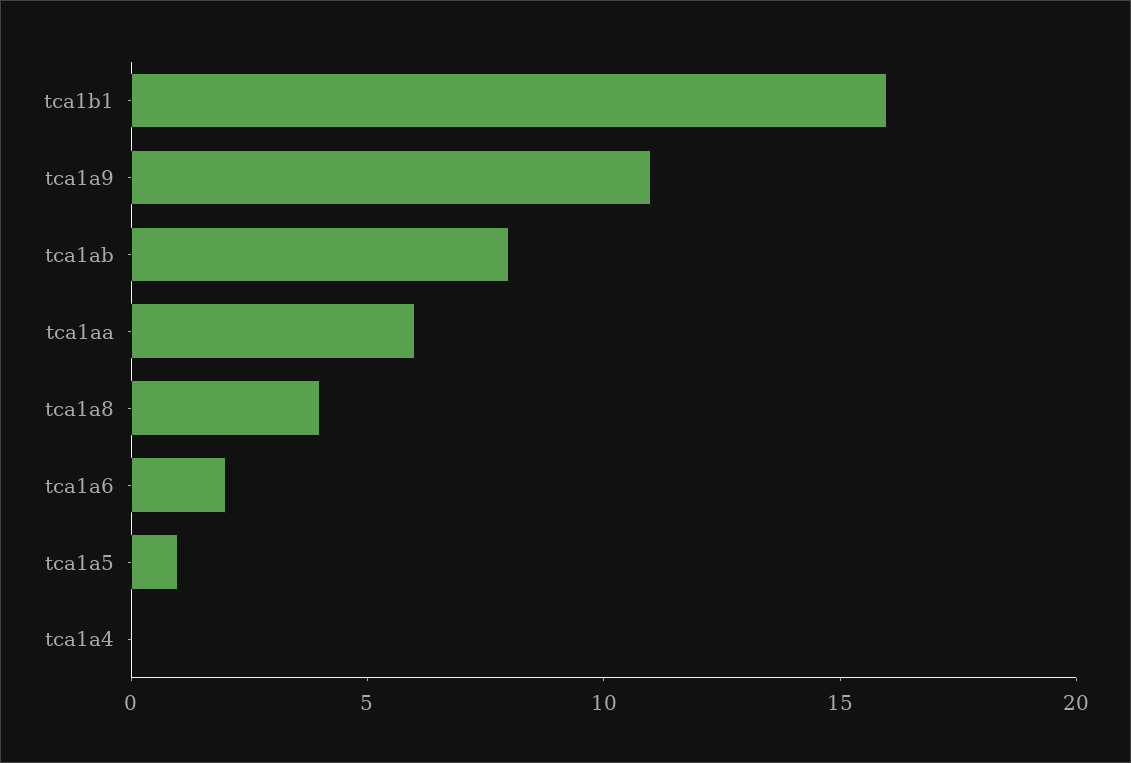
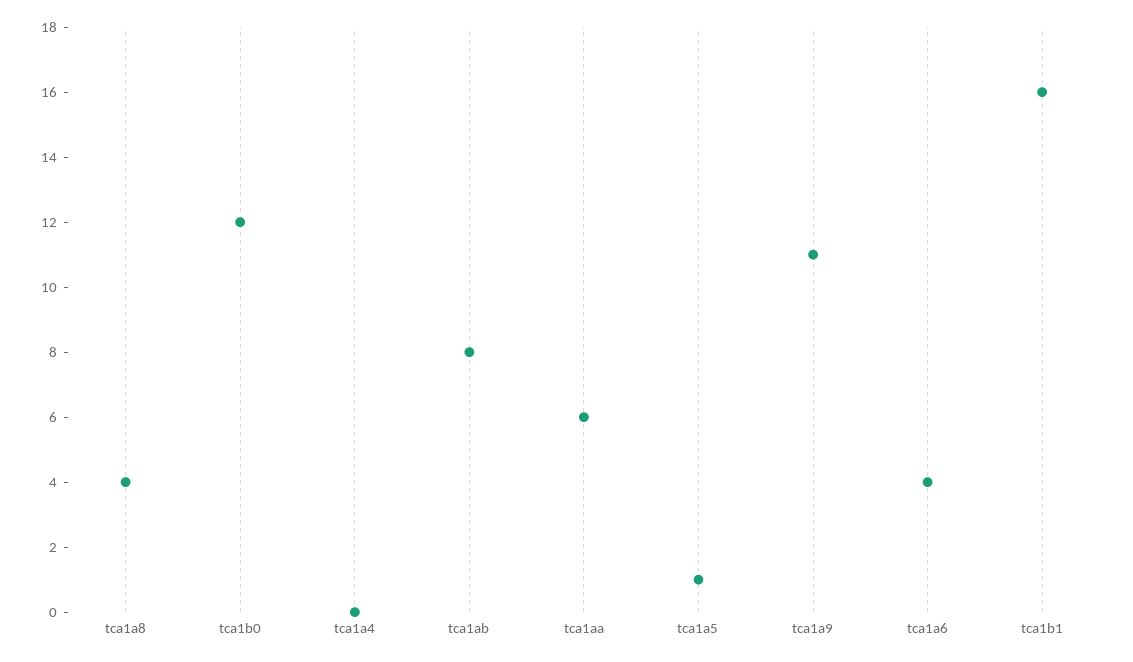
tca1a6: 2 -> 4
tca1b0: none -> 12

